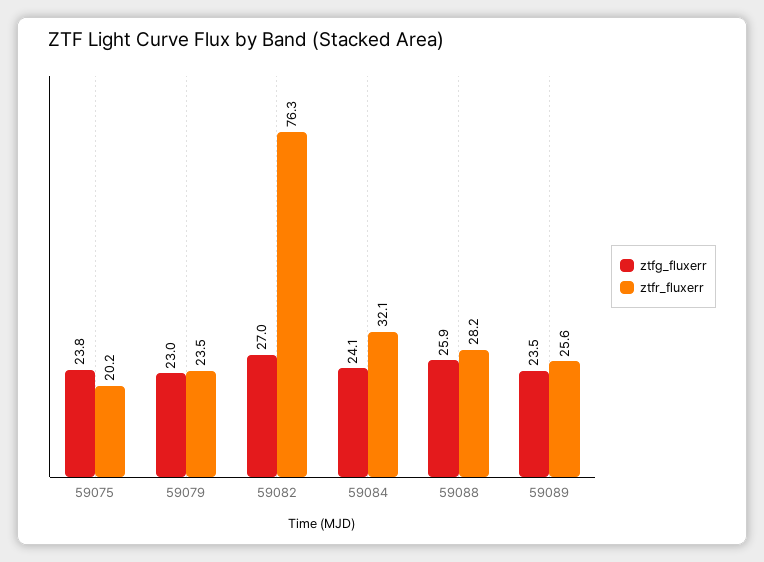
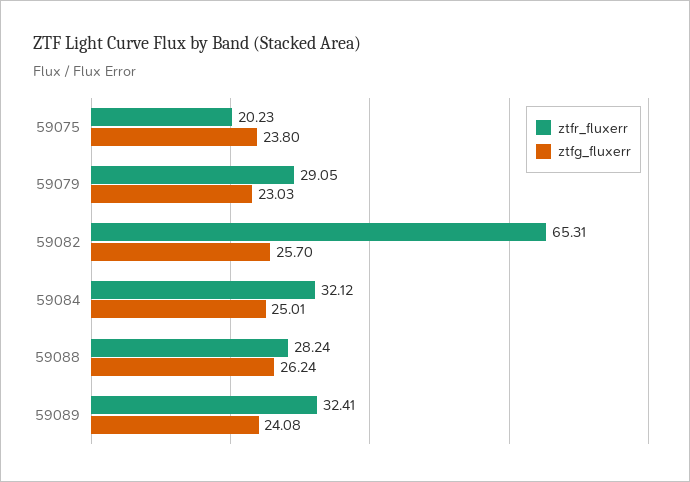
ztfr_fluxerr, 59079: 23.5 -> 29.05
ztfg_fluxerr, 59082: 27 -> 25.7
ztfr_fluxerr, 59082: 76.3 -> 65.31
ztfg_fluxerr, 59084: 24.1 -> 25.01
ztfg_fluxerr, 59088: 25.9 -> 26.24
ztfg_fluxerr, 59089: 23.5 -> 24.08
ztfr_fluxerr, 59089: 25.6 -> 32.41

